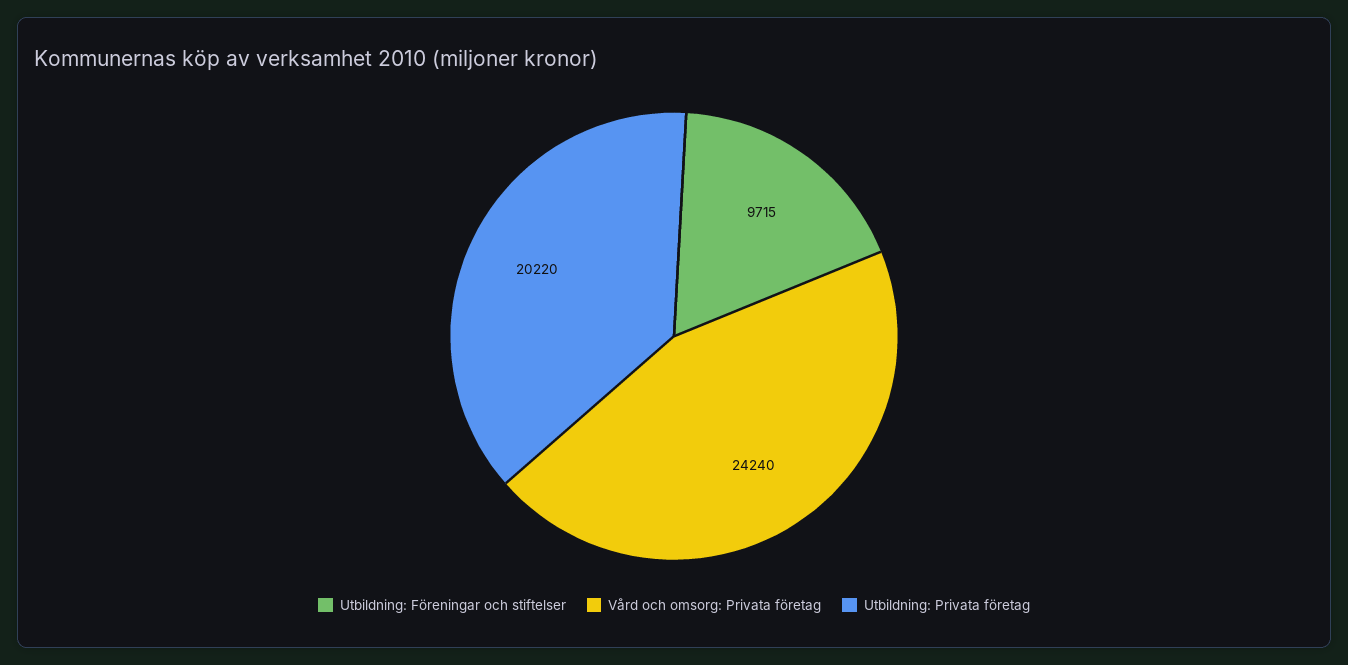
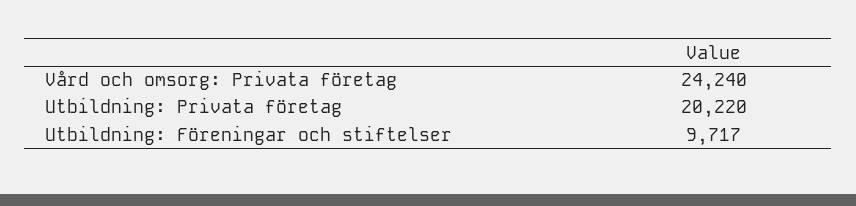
Utbildning: Föreningar och stiftelser: 9715 -> 9717

